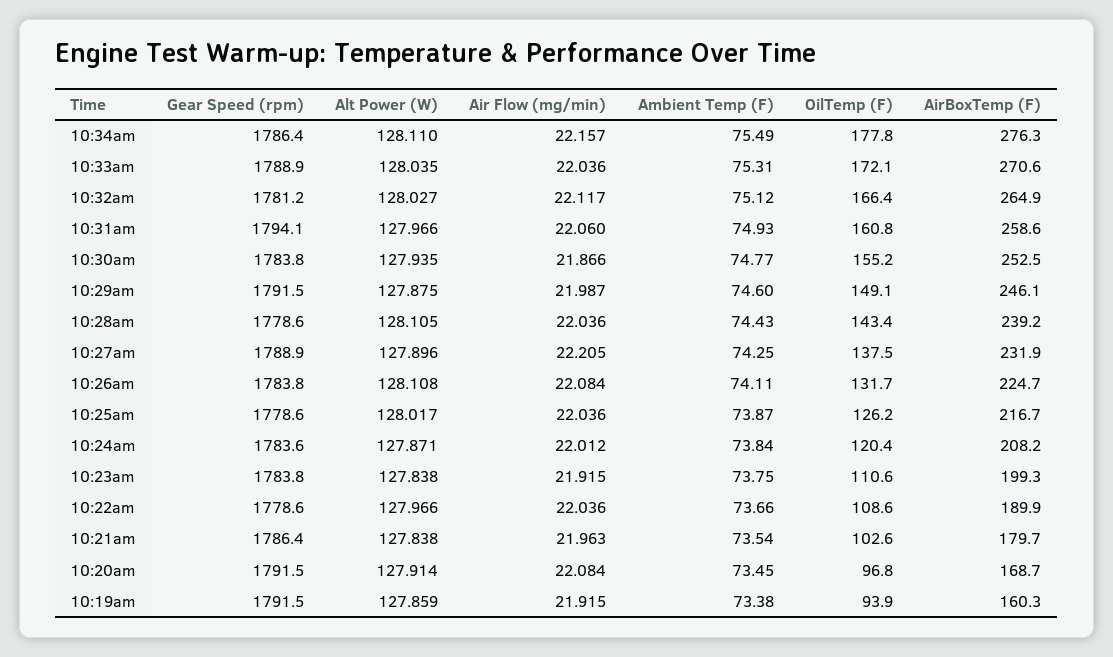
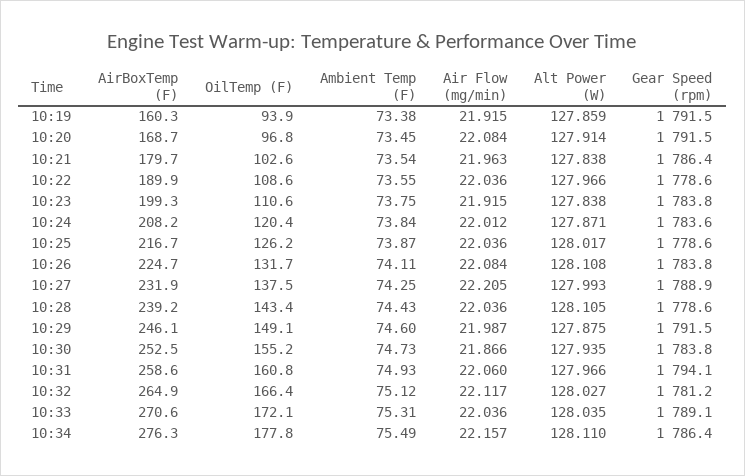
Gear Speed (rpm), 10:33am: 1788.9 -> 1789.1
Ambient Temp (F), 10:30am: 74.77 -> 74.73
Alt Power (W), 10:27am: 127.896 -> 127.993
Ambient Temp (F), 10:22am: 73.66 -> 73.55

